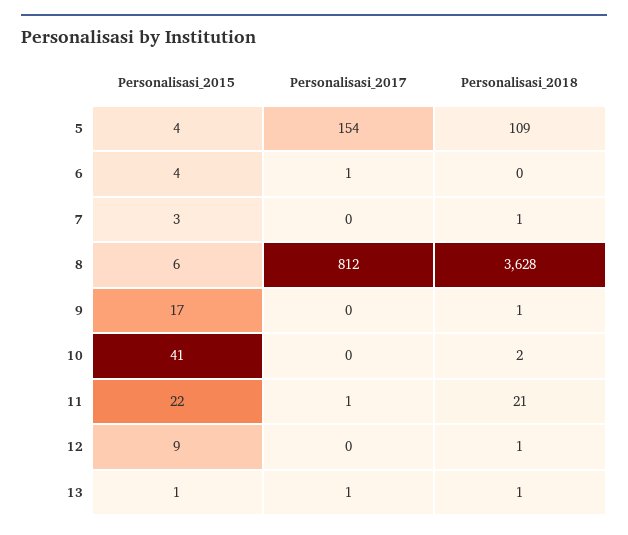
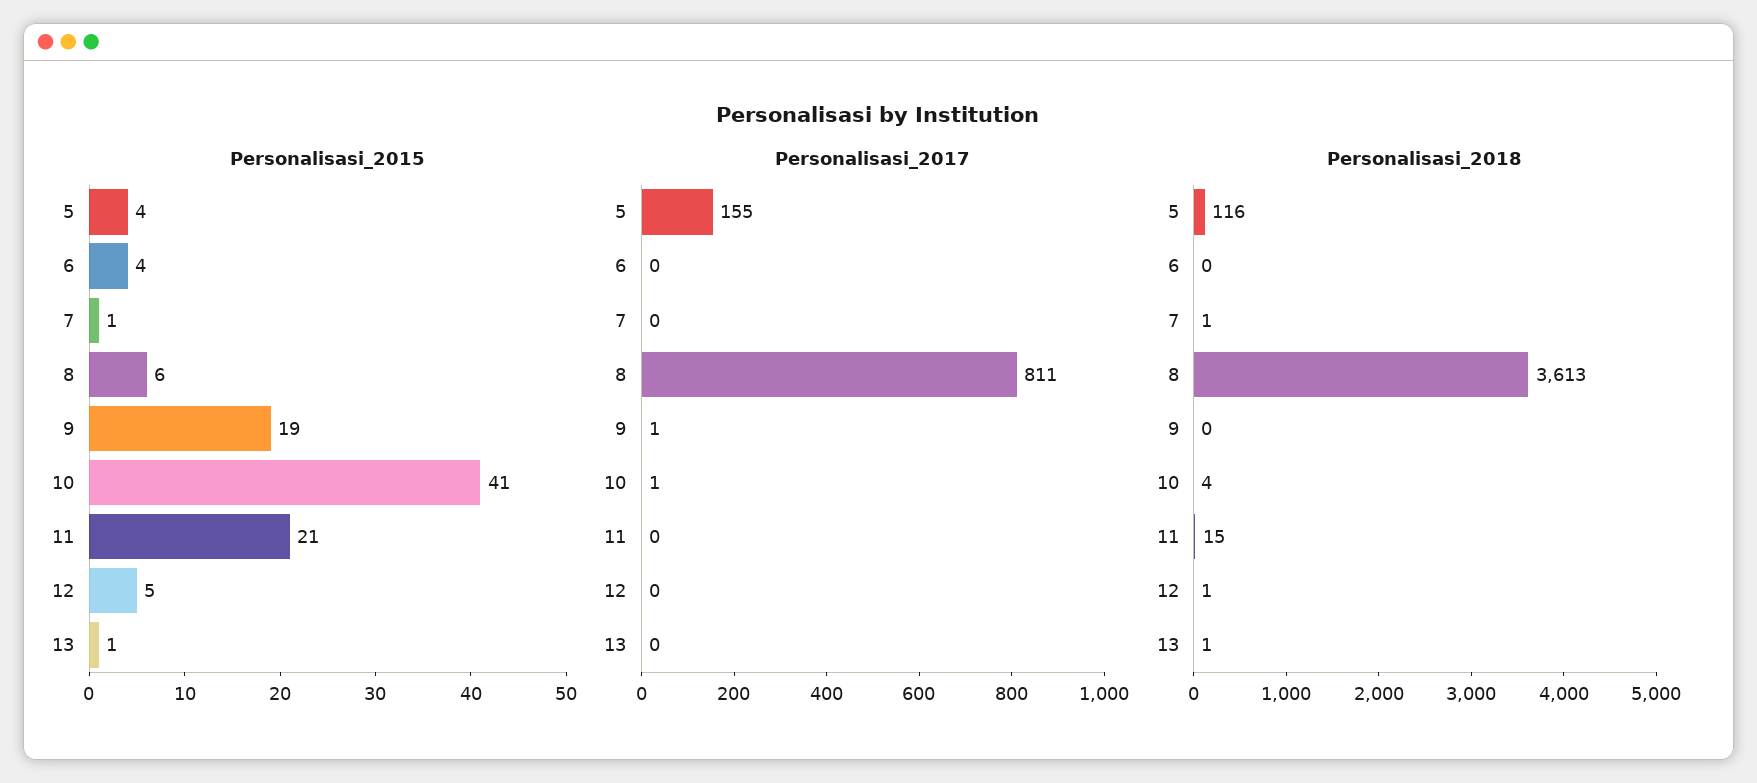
Personalisasi_2017, 5: 154 -> 155
Personalisasi_2018, 5: 109 -> 116
Personalisasi_2017, 6: 1 -> 0
Personalisasi_2015, 7: 3 -> 1
Personalisasi_2017, 8: 812 -> 811
Personalisasi_2018, 8: 3628 -> 3613
Personalisasi_2015, 9: 17 -> 19
Personalisasi_2017, 9: 0 -> 1
Personalisasi_2018, 9: 1 -> 0
Personalisasi_2017, 10: 0 -> 1
Personalisasi_2018, 10: 2 -> 4
Personalisasi_2015, 11: 22 -> 21
Personalisasi_2017, 11: 1 -> 0
Personalisasi_2018, 11: 21 -> 15
Personalisasi_2015, 12: 9 -> 5
Personalisasi_2017, 13: 1 -> 0

